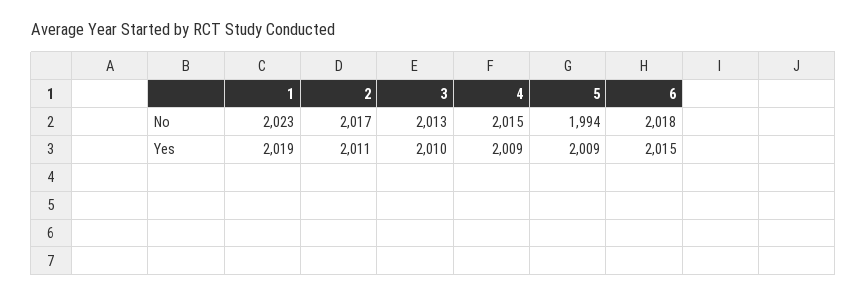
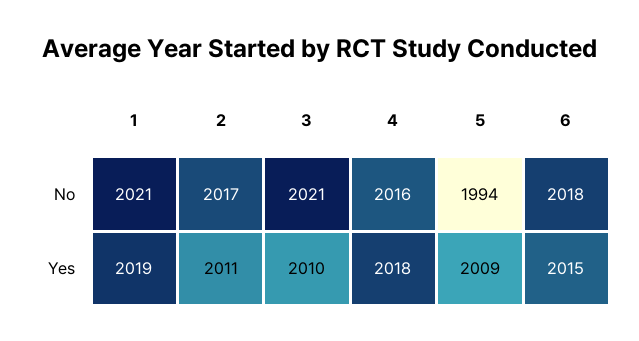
1, No: 2023 -> 2021
3, No: 2013 -> 2021
4, No: 2015 -> 2016
4, Yes: 2009 -> 2018

